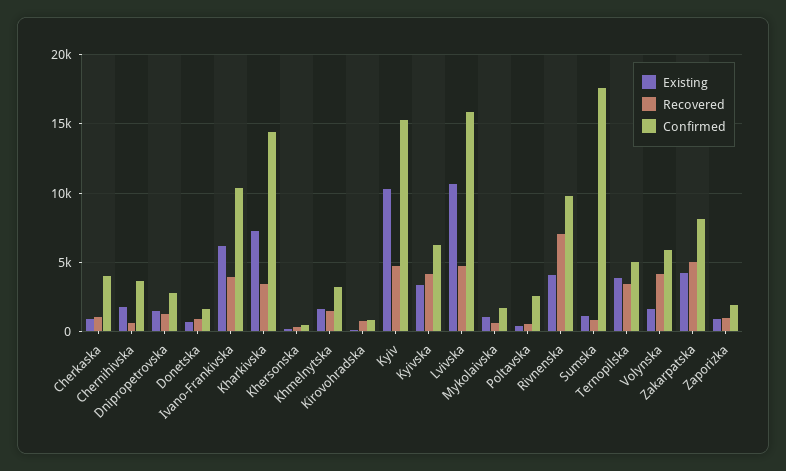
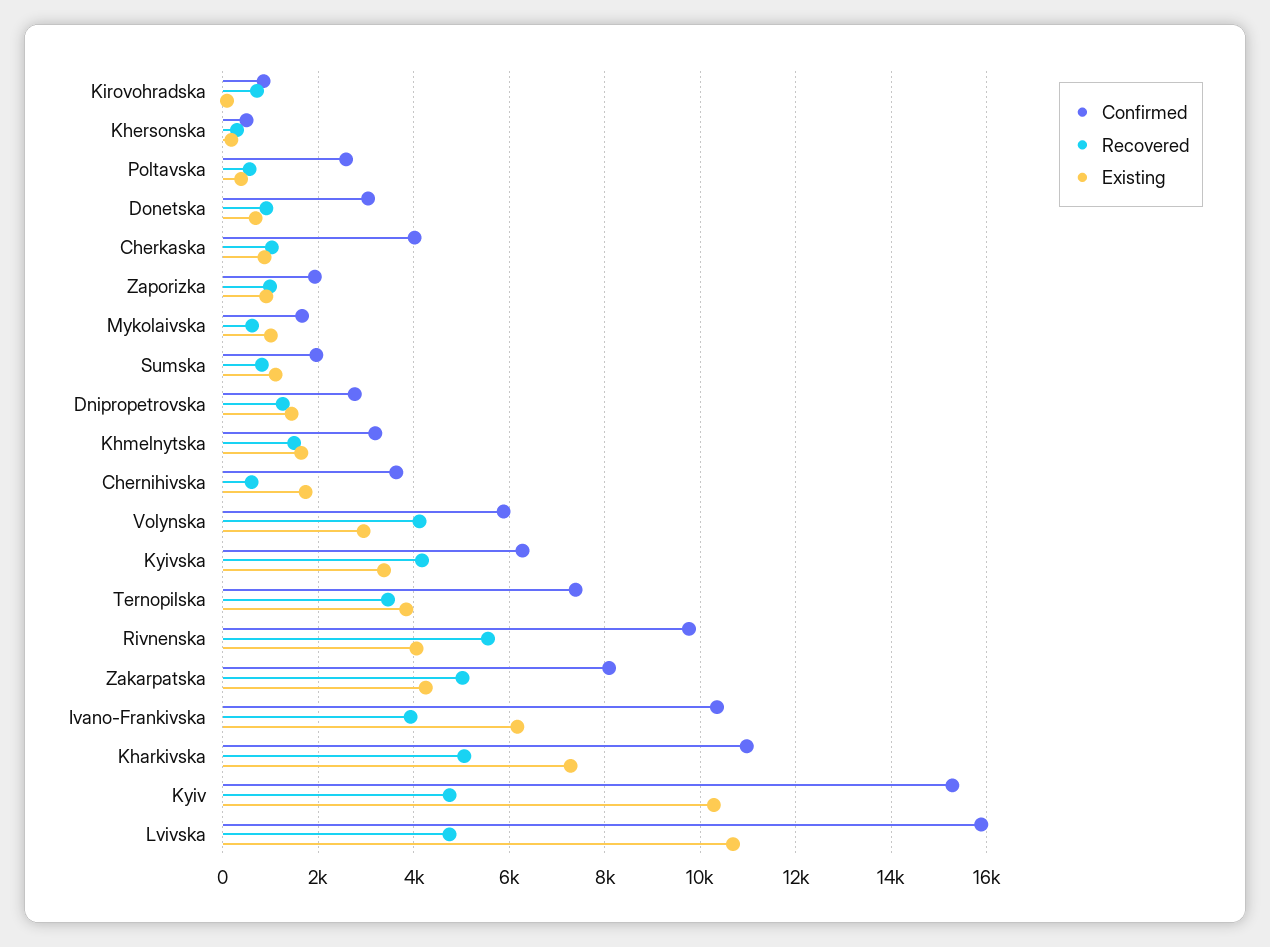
Confirmed, Donetska: 1500 -> 3000
Recovered, Kharkivska: 3500 -> 5000
Confirmed, Kharkivska: 14500 -> 11000
Recovered, Rivnenska: 7000 -> 5600
Confirmed, Sumska: 17500 -> 2000
Confirmed, Ternopilska: 5000 -> 7400
Existing, Volynska: 1500 -> 3000

